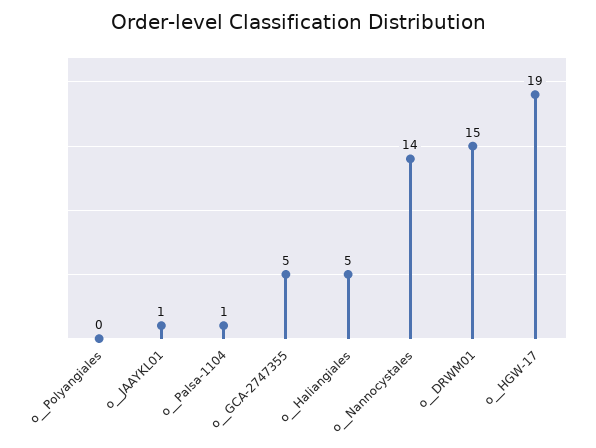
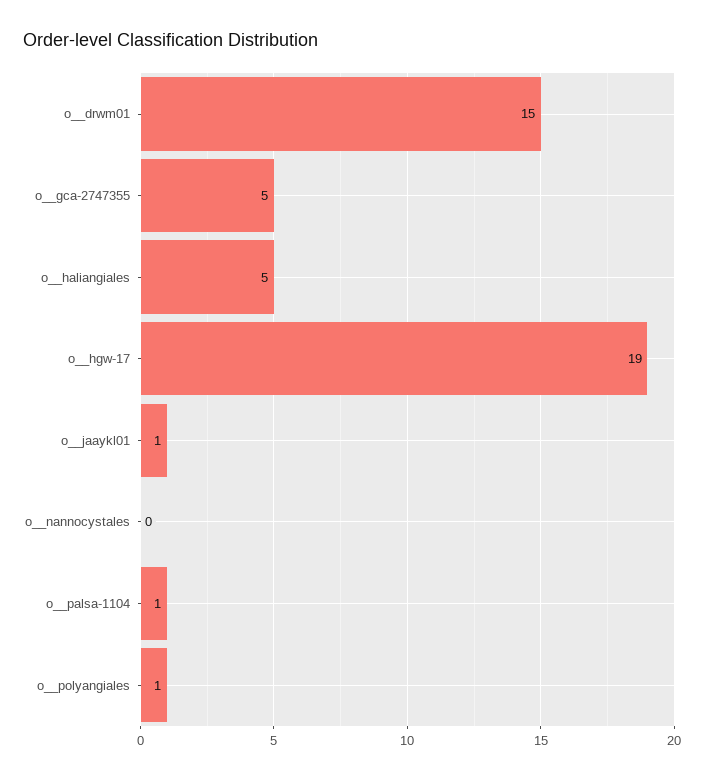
o__Polyangiales: 0 -> 1
o__Nannocystales: 14 -> 0

